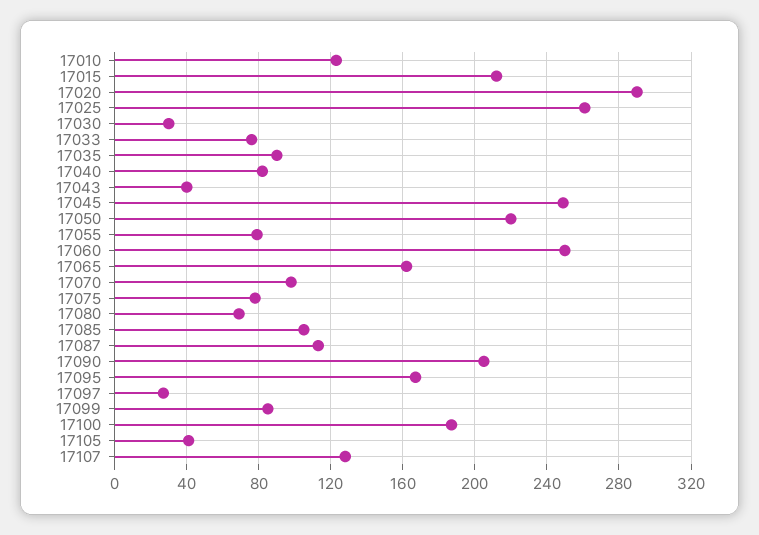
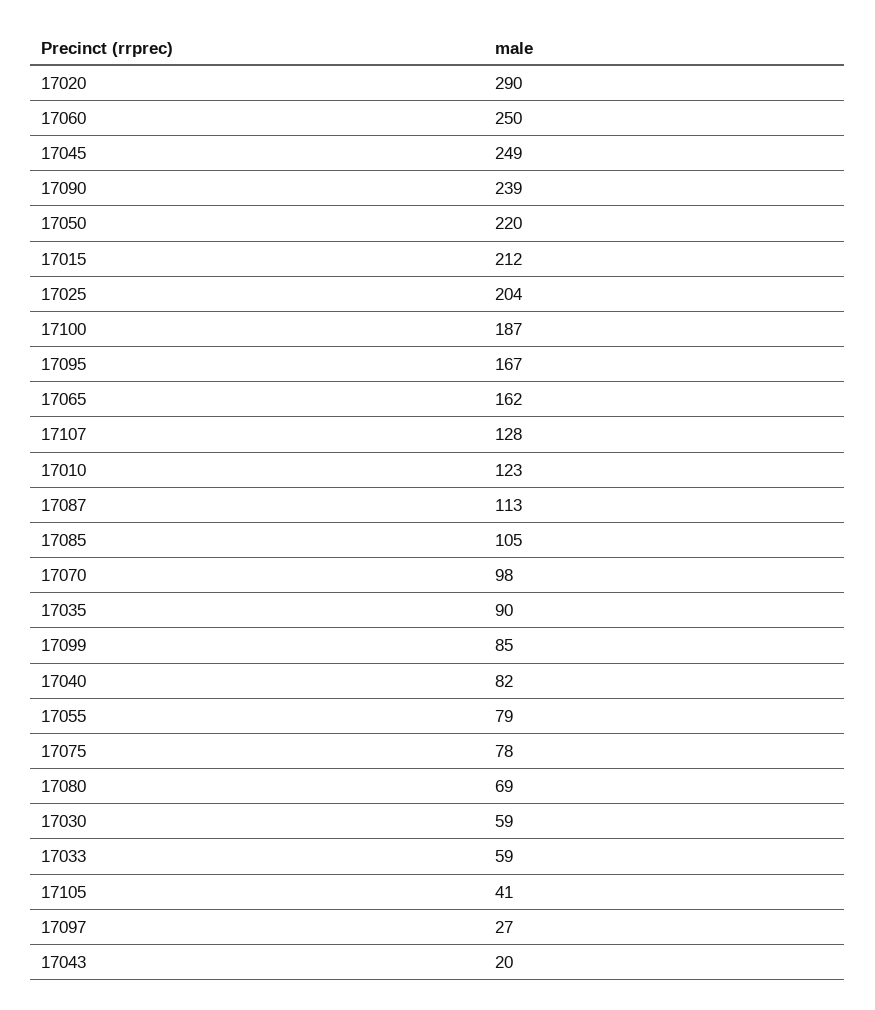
17025: 260 -> 204
17030: 30 -> 59
17033: 75 -> 59
17043: 40 -> 20
17090: 205 -> 239

